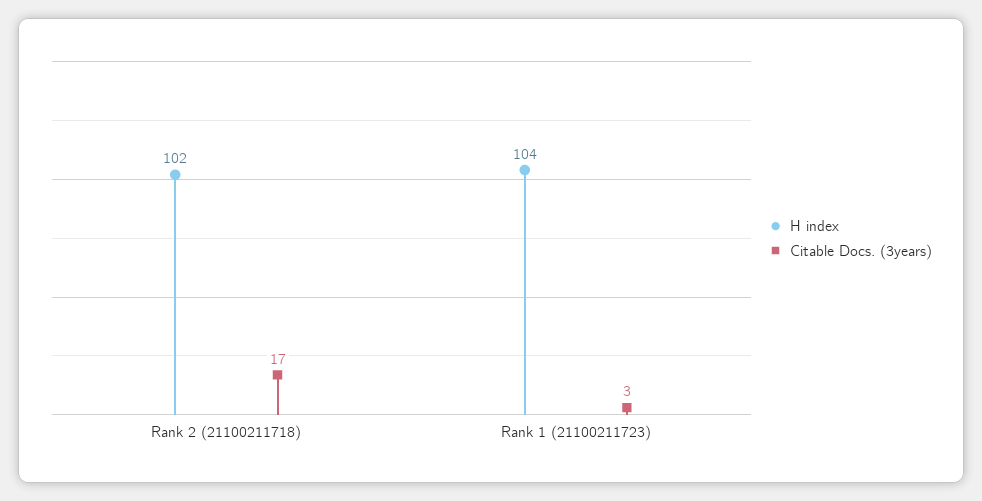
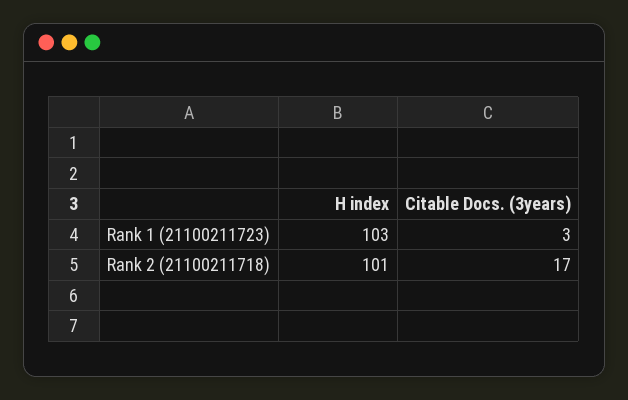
H index, Rank 2 (21100211718): 102 -> 101
H index, Rank 1 (21100211723): 104 -> 103

